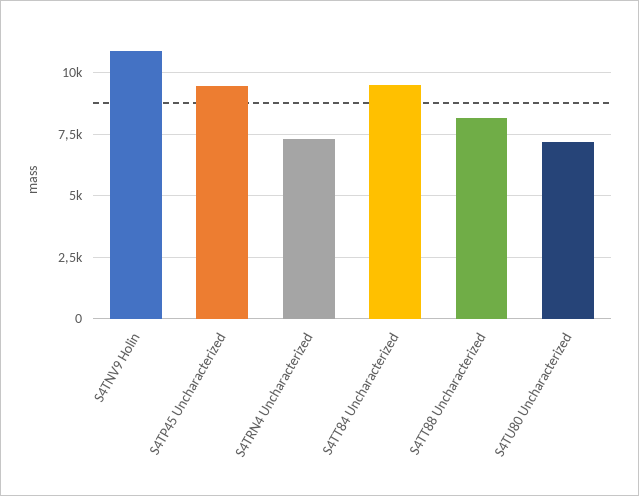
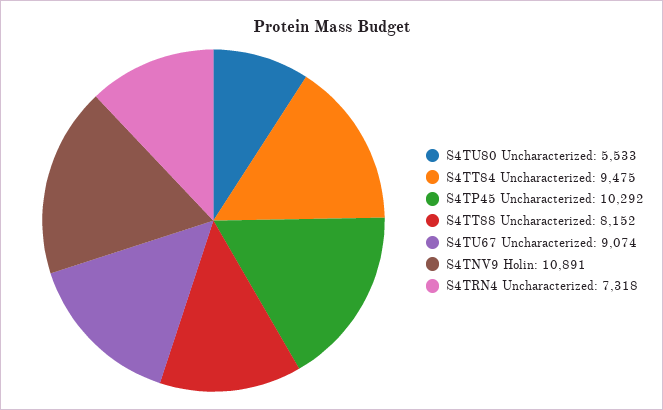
S4TP45 Uncharacterized: 9500 -> 10292
S4TU80 Uncharacterized: 7250 -> 5533
S4TU67 Uncharacterized: none -> 9074

